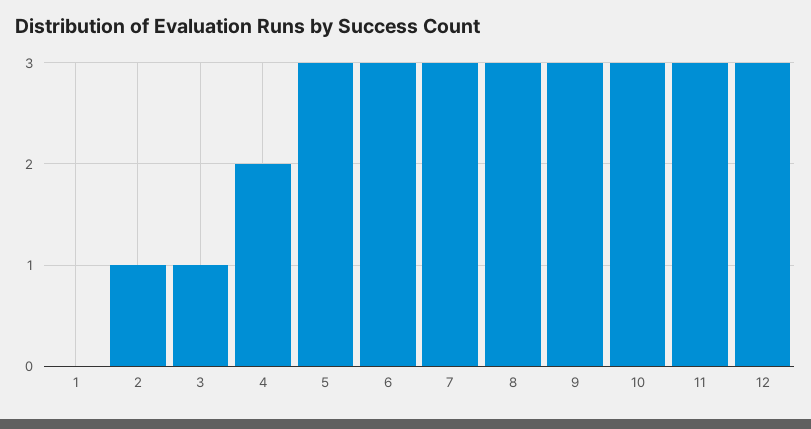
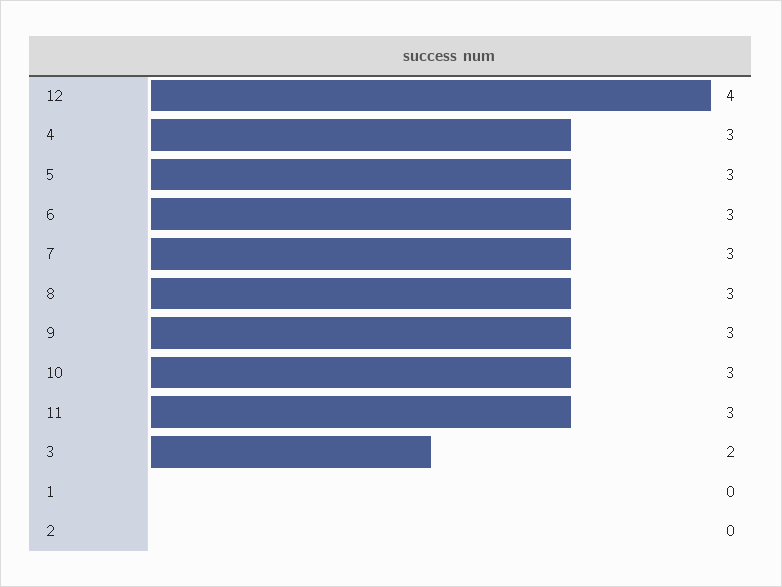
2: 1 -> 0
3: 1 -> 2
4: 2 -> 3
12: 3 -> 4

